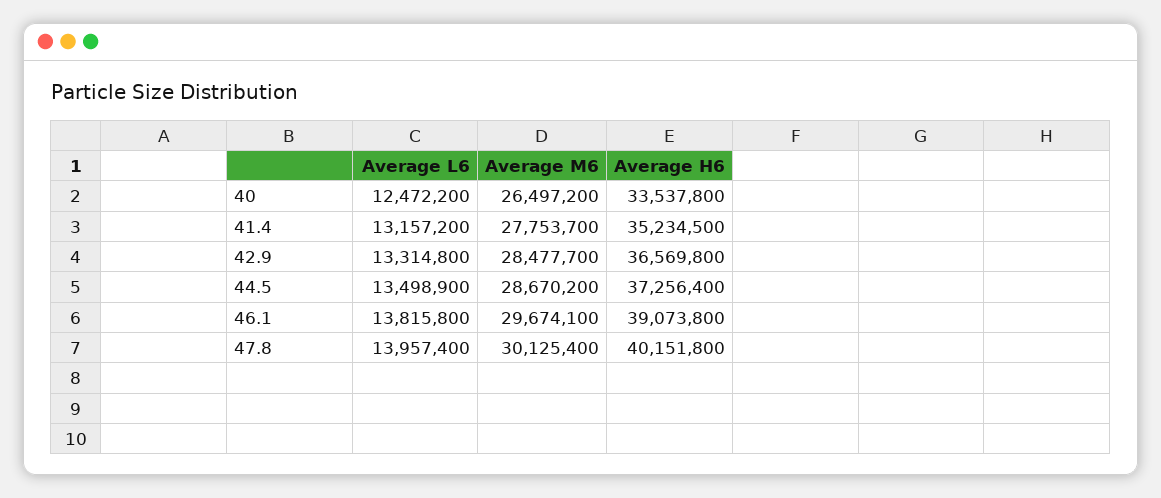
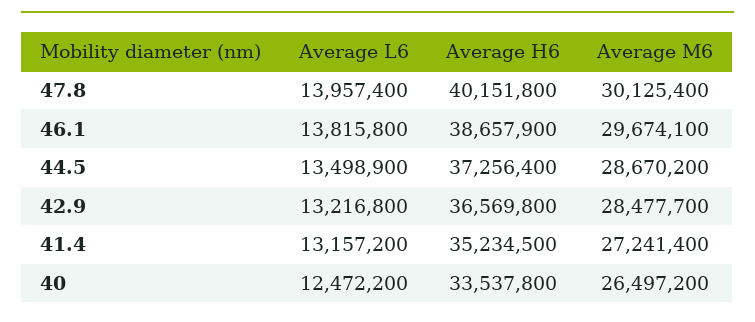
Average M6, 41.4: 27753700 -> 27241400
Average L6, 42.9: 13314800 -> 13216800
Average H6, 46.1: 39073800 -> 38657900

